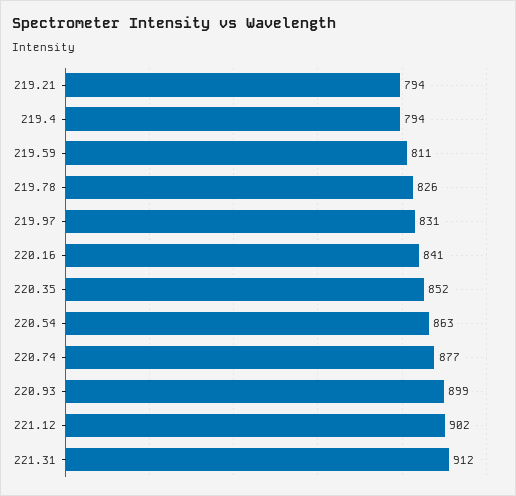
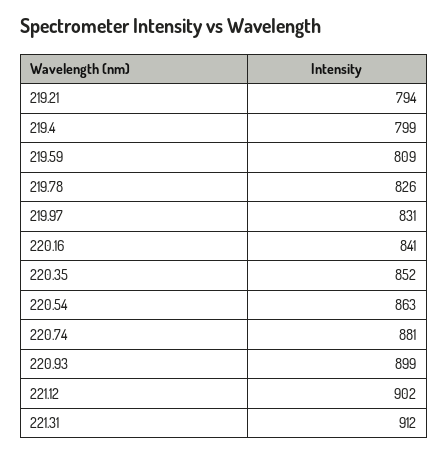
219.4: 794 -> 799
219.59: 811 -> 809
220.74: 877 -> 881

